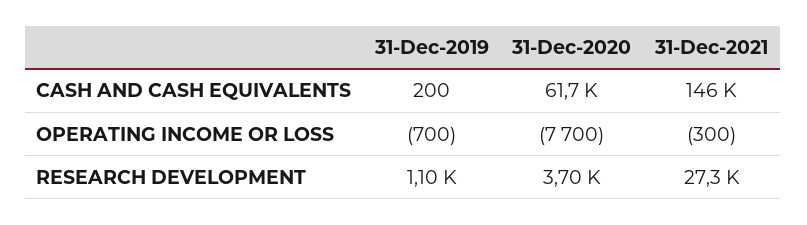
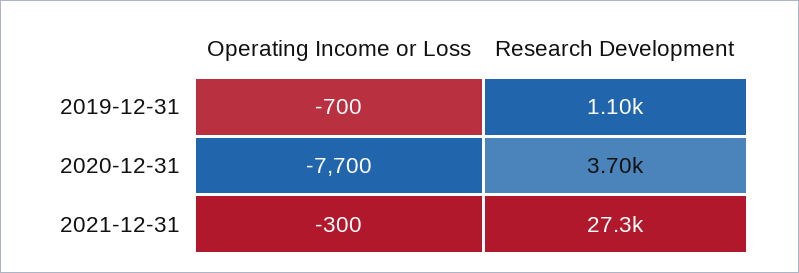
31-Dec-2019, CASH AND CASH EQUIVALENTS: 200 -> none
31-Dec-2020, CASH AND CASH EQUIVALENTS: 61700 -> none
31-Dec-2021, CASH AND CASH EQUIVALENTS: 146000 -> none

